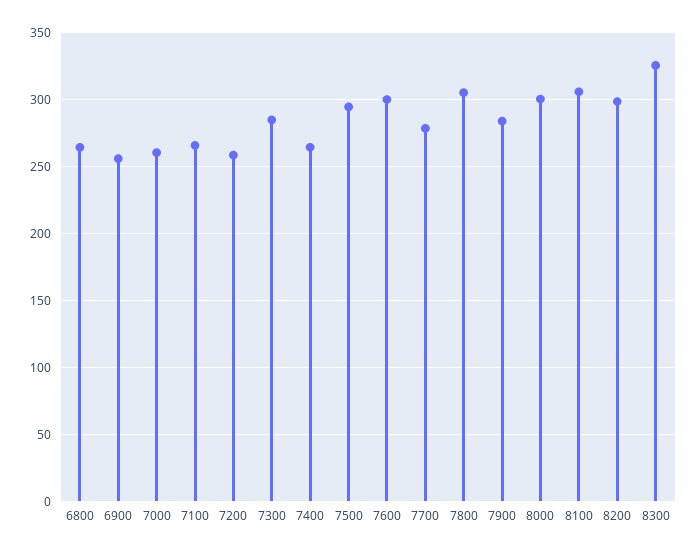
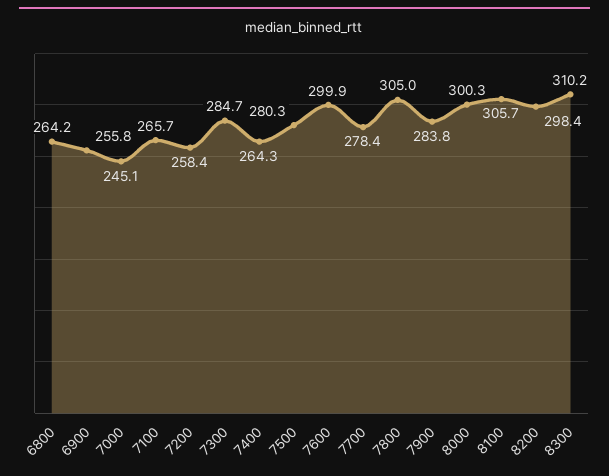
7000: 260 -> 245.1
7500: 295 -> 280.3
8300: 325 -> 310.2

